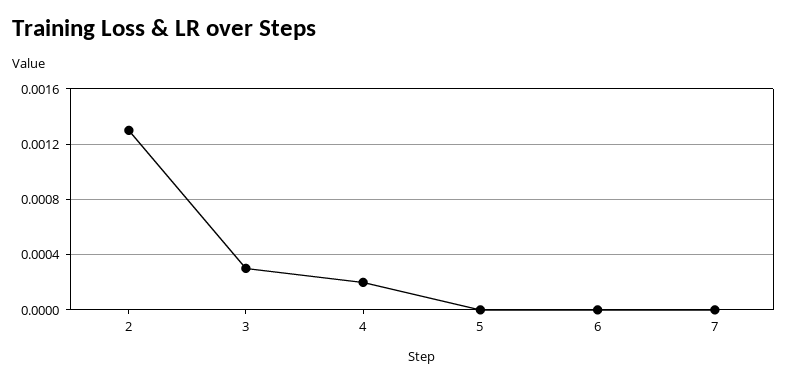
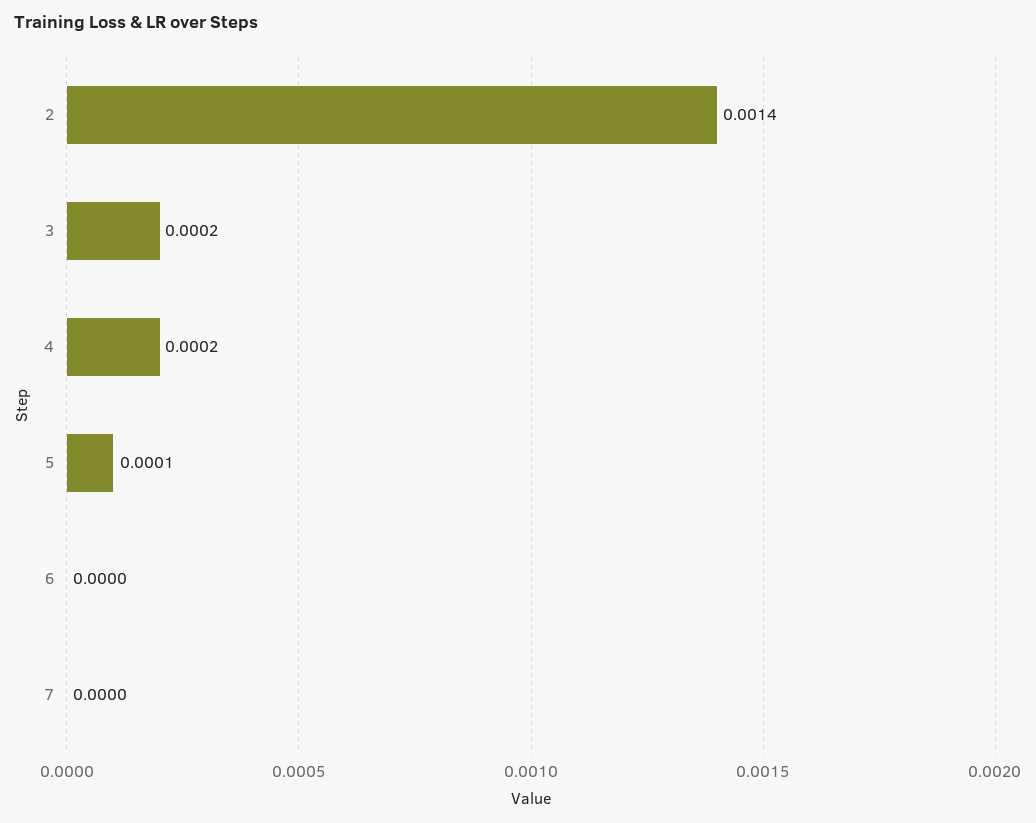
2: 0.0013 -> 0.0014
3: 0.0003 -> 0.0002
5: 0 -> 0.0001

